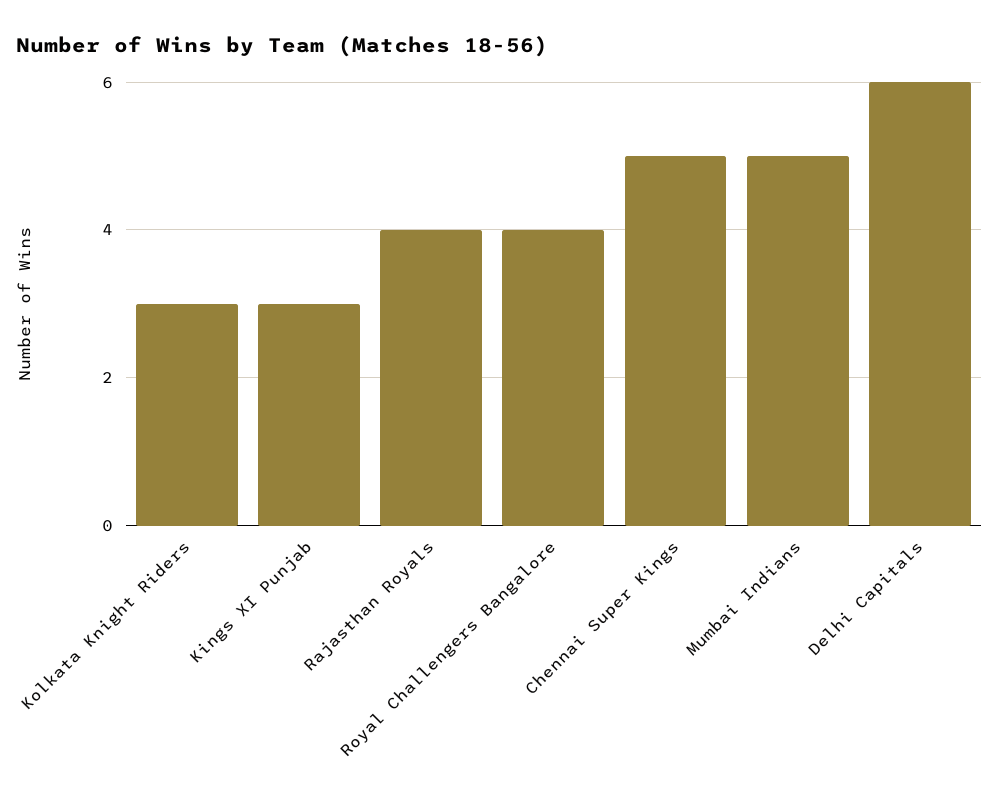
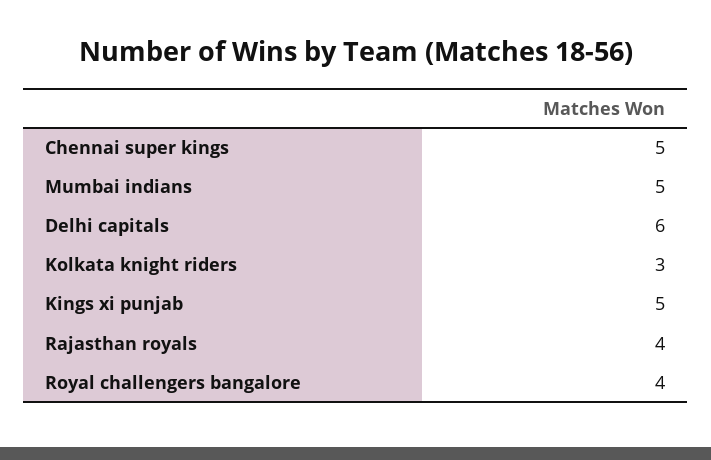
Kings XI Punjab: 3 -> 5

